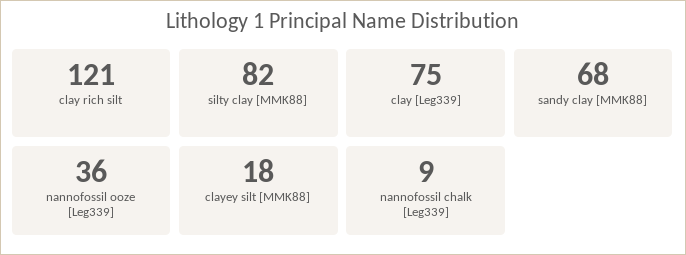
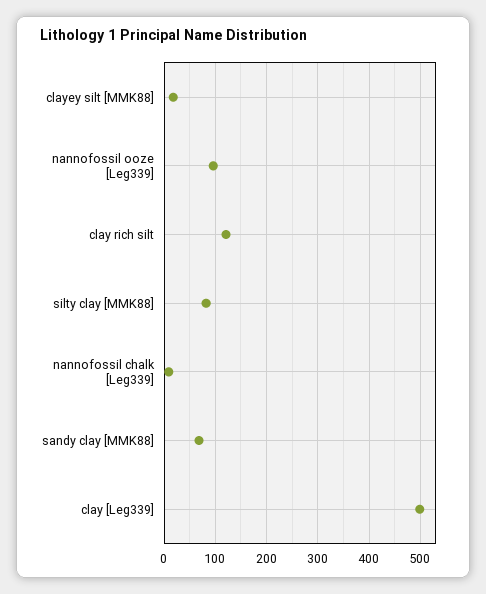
clay [Leg339]: 75 -> 500
nannofossil ooze [Leg339]: 36 -> 100

